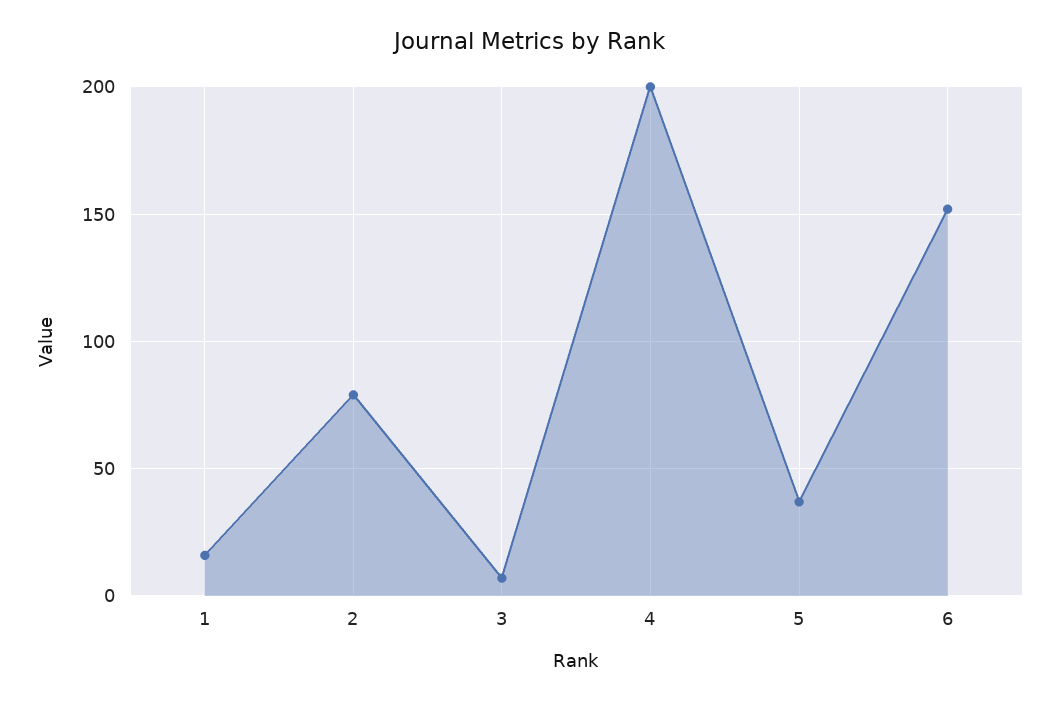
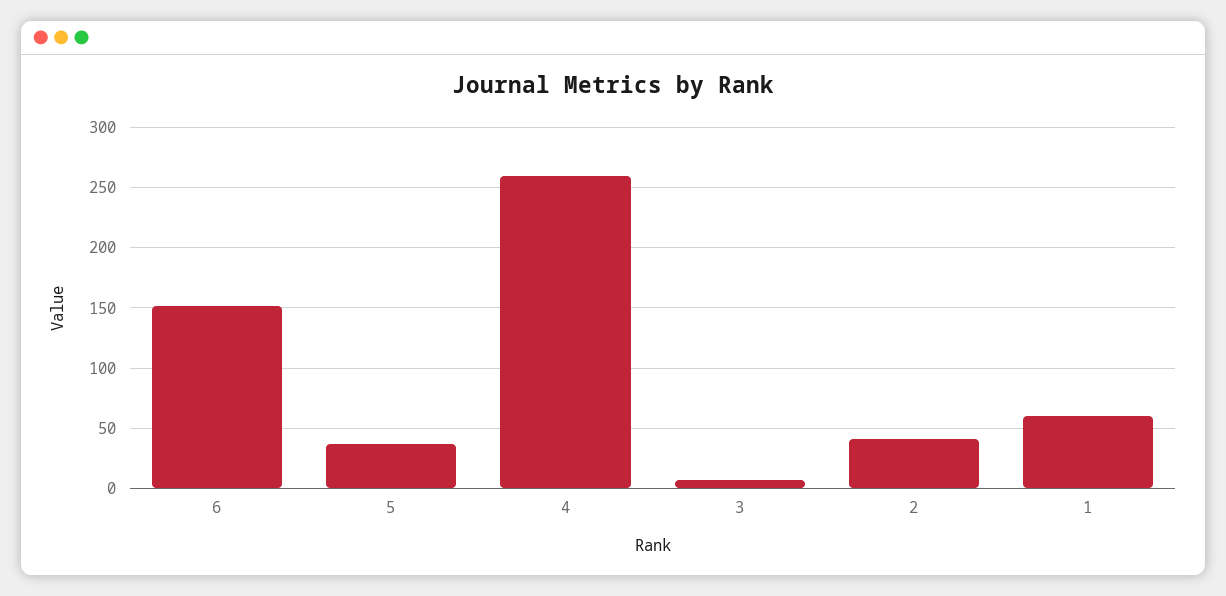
1: 15 -> 60
2: 80 -> 40
4: 200 -> 260

